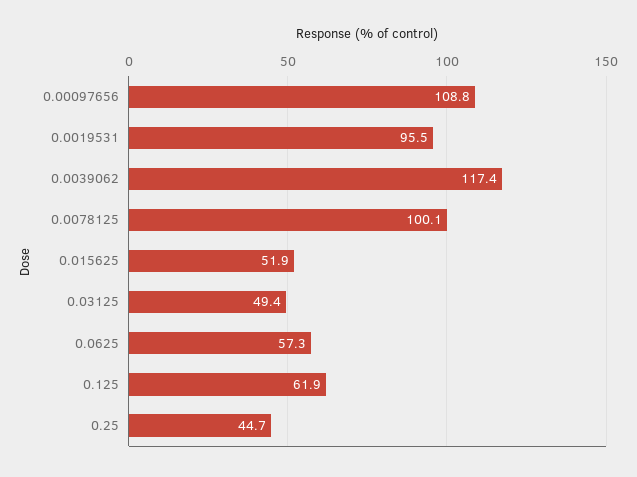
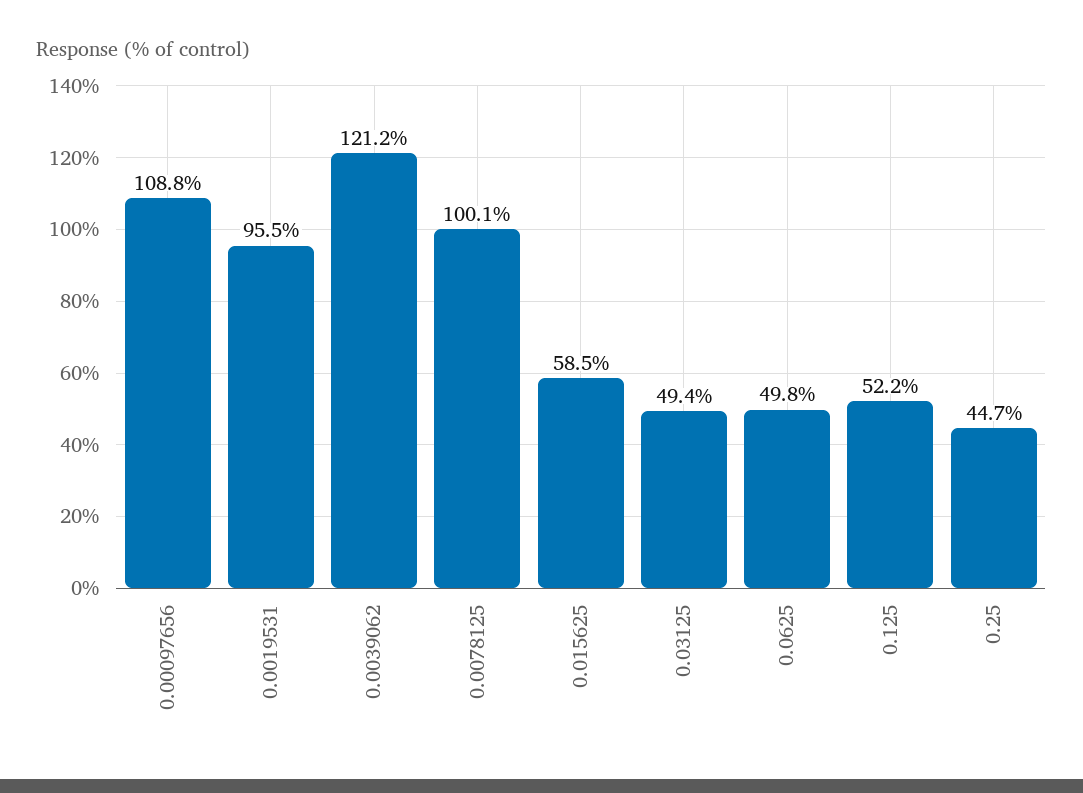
0.0039062: 117.4 -> 121.2
0.015625: 51.9 -> 58.5
0.0625: 57.3 -> 49.8
0.125: 61.9 -> 52.2

